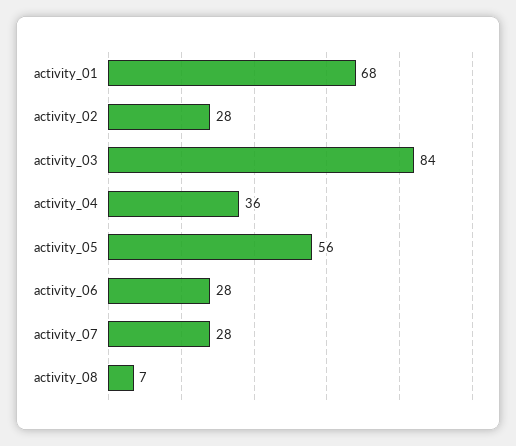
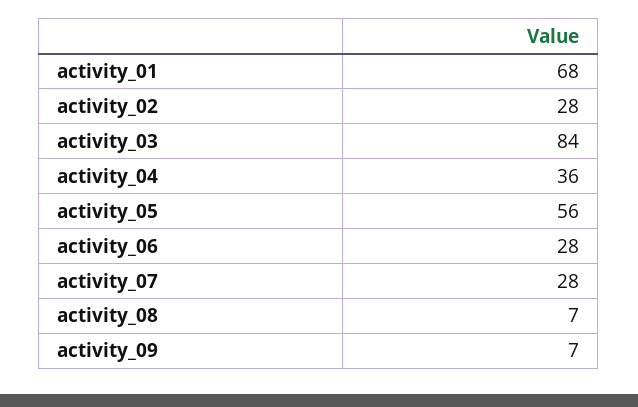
activity_09: none -> 7

